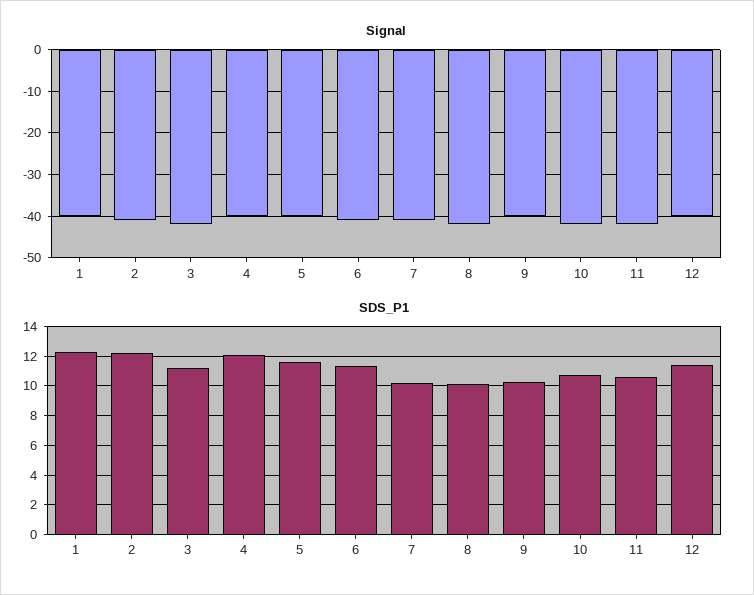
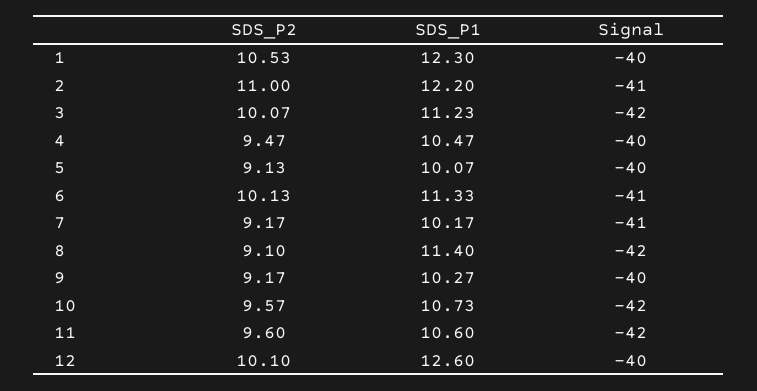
SDS_P1, 4: 12 -> 10.47
SDS_P1, 5: 11.5 -> 10.07
SDS_P1, 8: 10 -> 11.4
SDS_P1, 12: 11.5 -> 12.6
SDS_P2, 1: none -> 10.53
SDS_P2, 2: none -> 11
SDS_P2, 3: none -> 10.07
SDS_P2, 4: none -> 9.47
SDS_P2, 5: none -> 9.13
SDS_P2, 6: none -> 10.13
SDS_P2, 7: none -> 9.17
SDS_P2, 8: none -> 9.1
SDS_P2, 9: none -> 9.17
SDS_P2, 10: none -> 9.57
SDS_P2, 11: none -> 9.6
SDS_P2, 12: none -> 10.1

